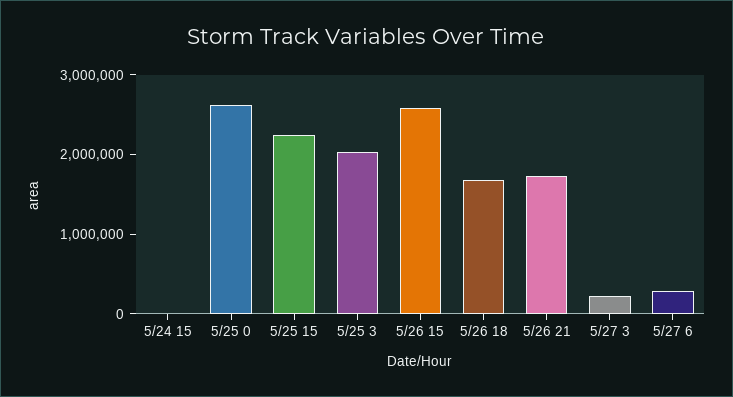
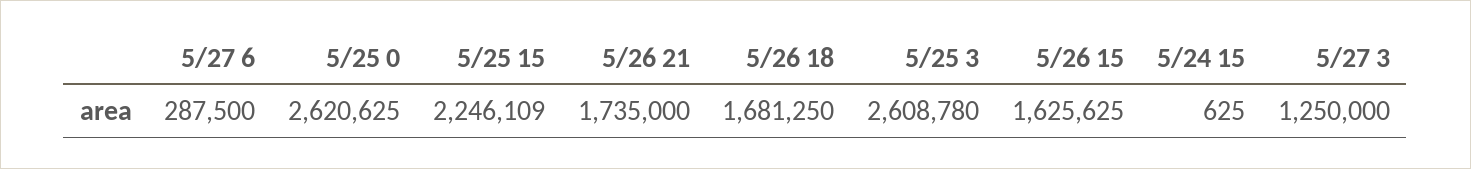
5/25 3: 2000000 -> 2608780
5/26 15: 2600000 -> 1625625
5/27 3: 200000 -> 1250000

